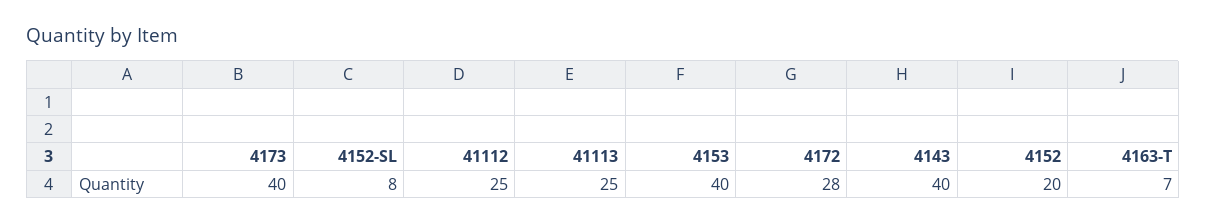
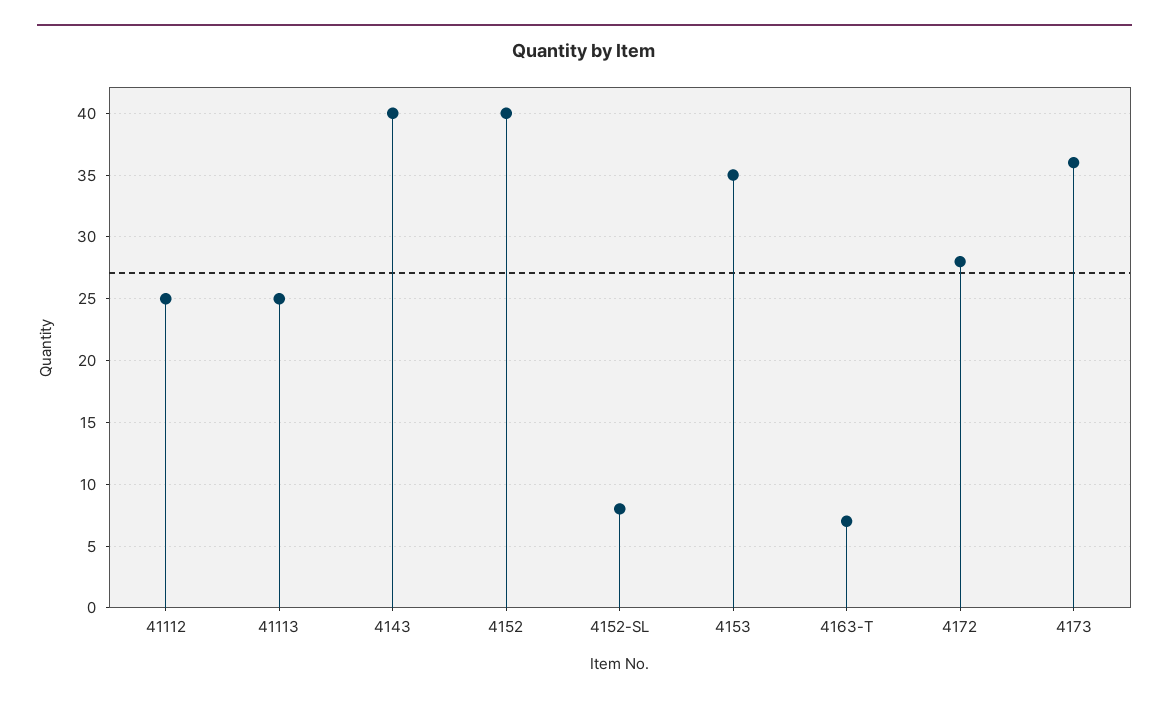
4173: 40 -> 36
4153: 40 -> 35
4152: 20 -> 40

